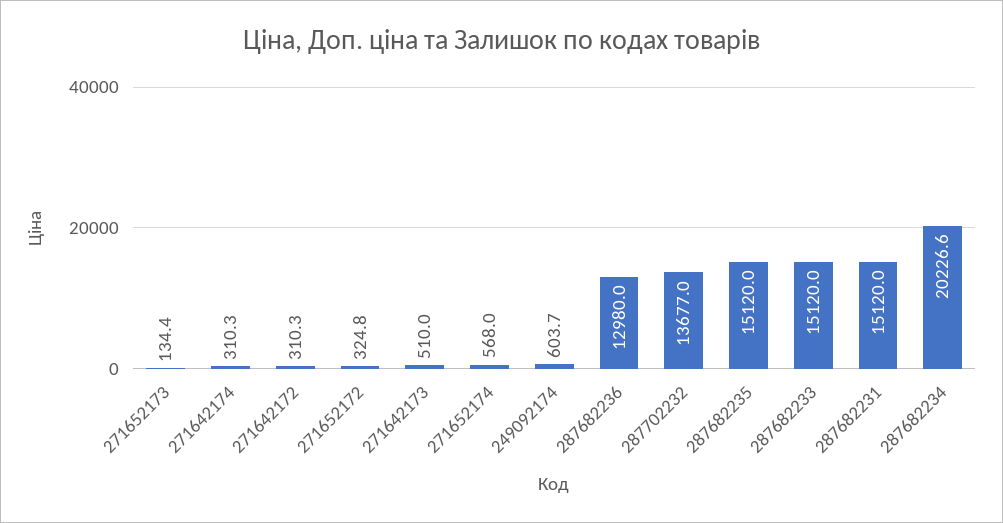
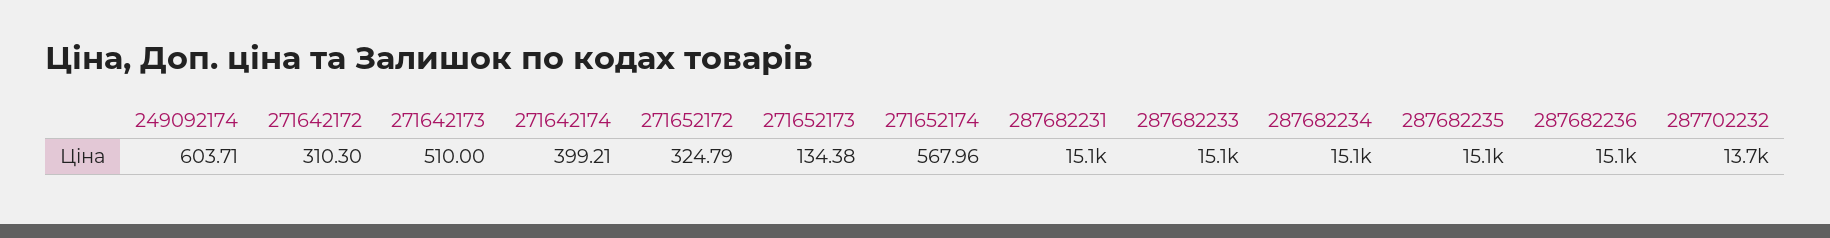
271642174: 310.3 -> 399.21
287682236: 12980 -> 15100
287682234: 20226.6 -> 15100

